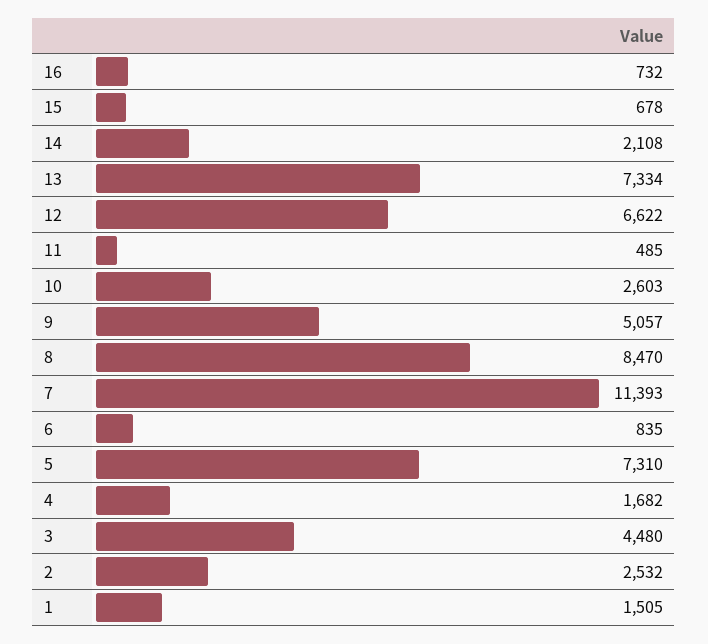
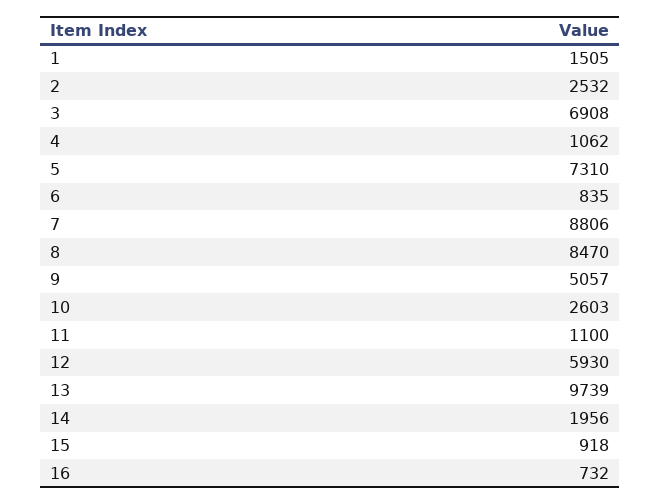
15: 678 -> 918
14: 2108 -> 1956
13: 7334 -> 9739
12: 6622 -> 5930
11: 485 -> 1100
7: 11393 -> 8806
4: 1682 -> 1062
3: 4480 -> 6908

